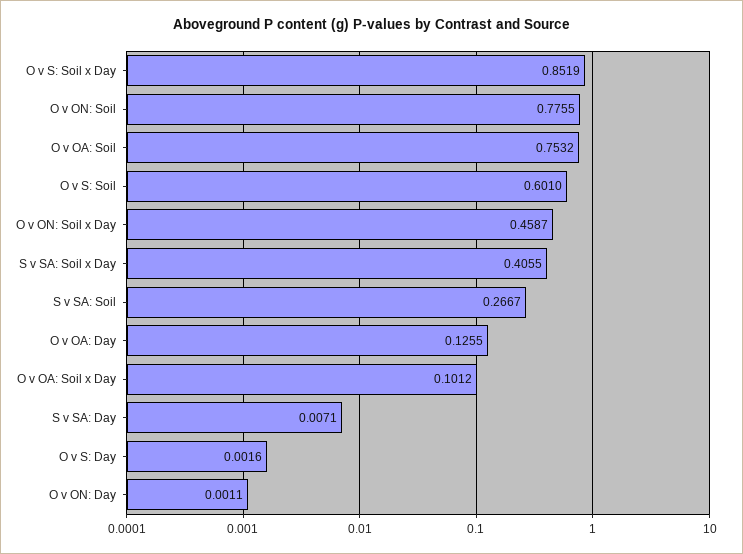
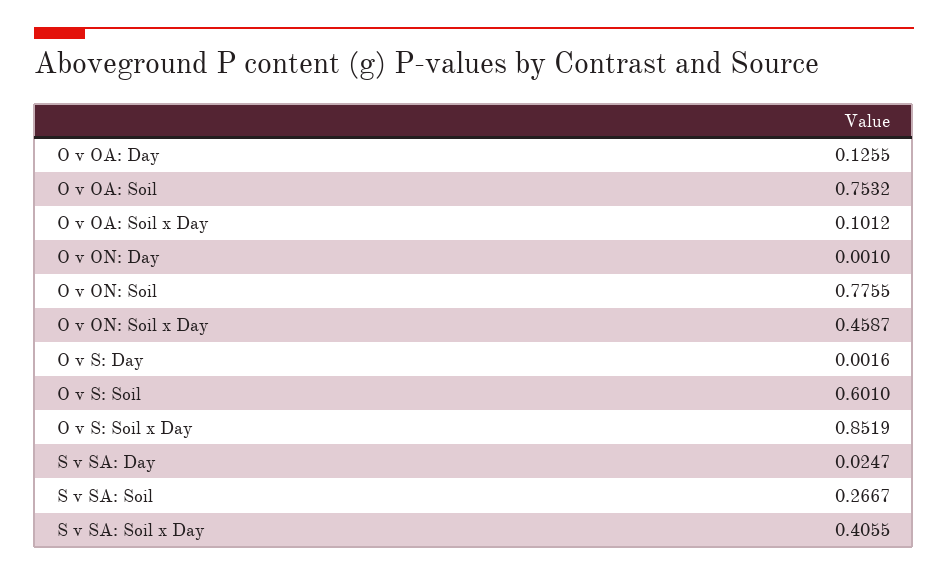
S v SA: Day: 0.0071 -> 0.0247
O v ON: Day: 0.0011 -> 0.001

